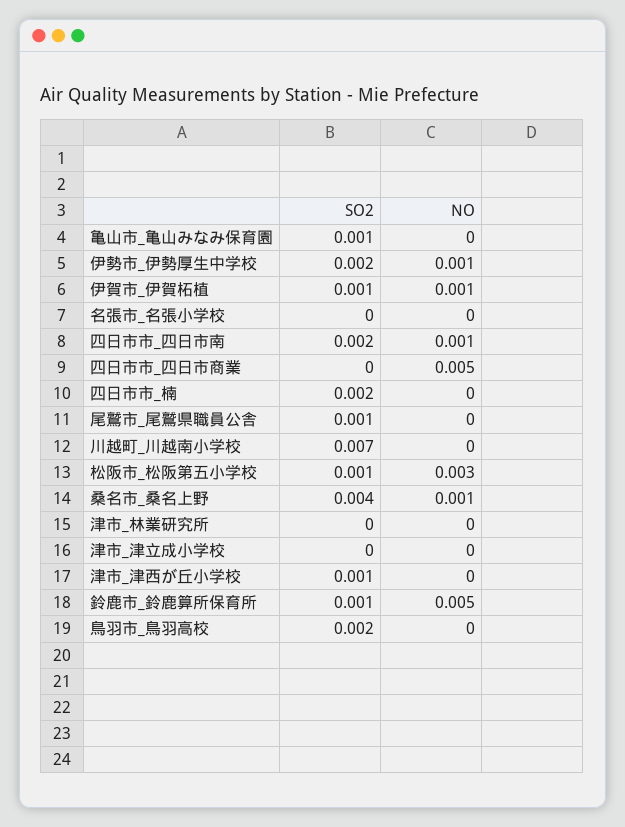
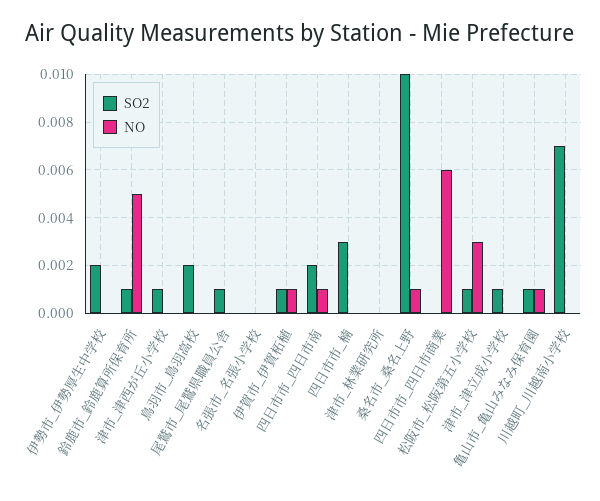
NO, 亀山市_亀山みなみ保育園: 0 -> 0.001
NO, 伊勢市_伊勢厚生中学校: 0.001 -> 0
NO, 四日市市_四日市商業: 0.005 -> 0.006
SO2, 四日市市_楠: 0.002 -> 0.003
SO2, 桑名市_桑名上野: 0.004 -> 0.01
SO2, 津市_津立成小学校: 0 -> 0.001

